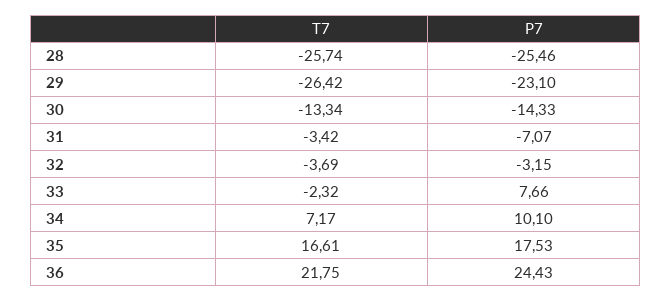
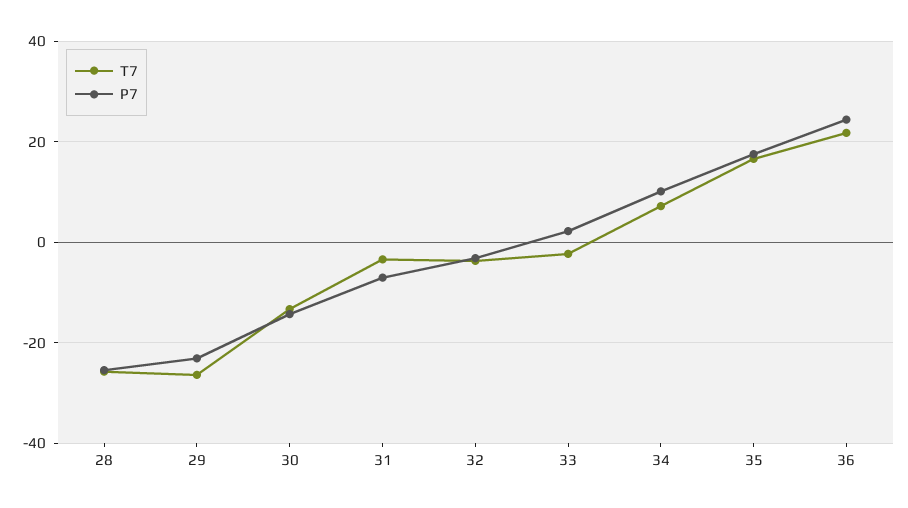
P7, 33: 7.66 -> 2

